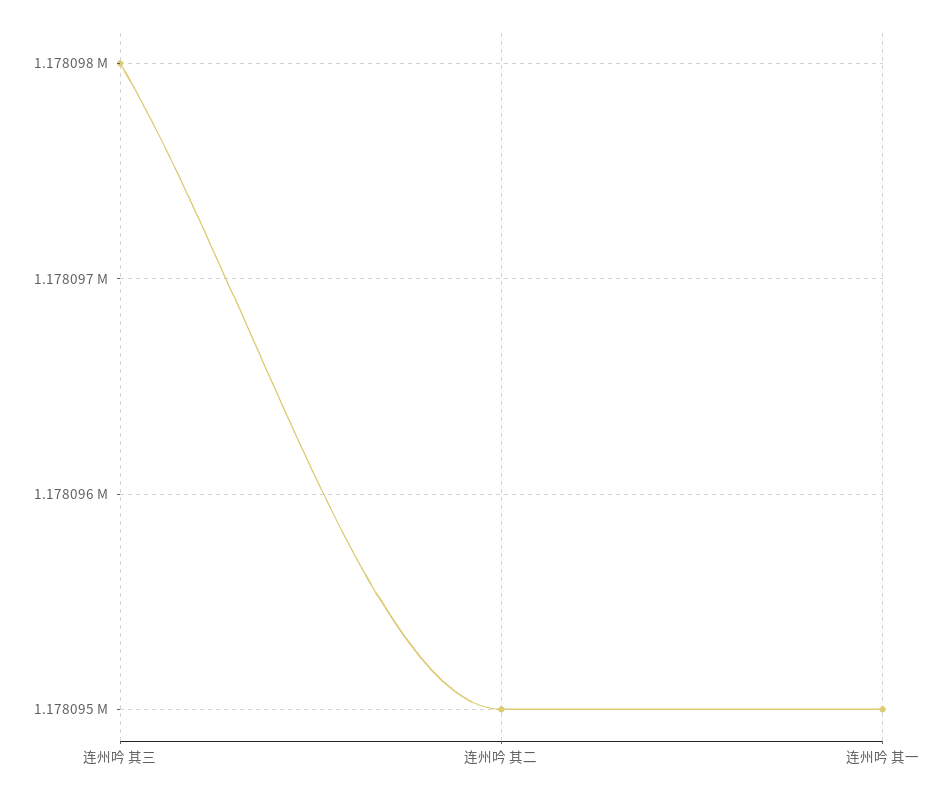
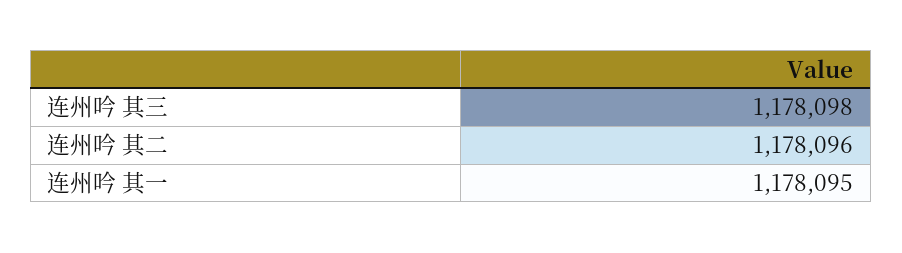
连州吟 其二: 1178095 -> 1178096

